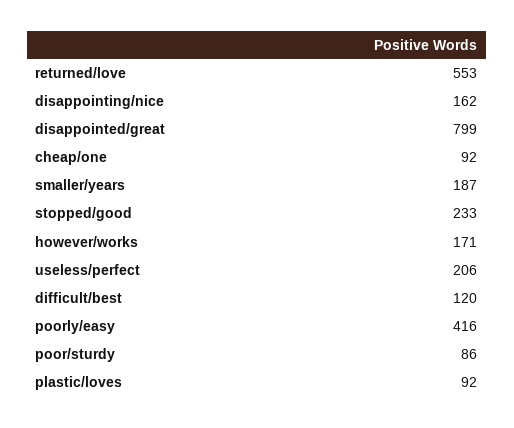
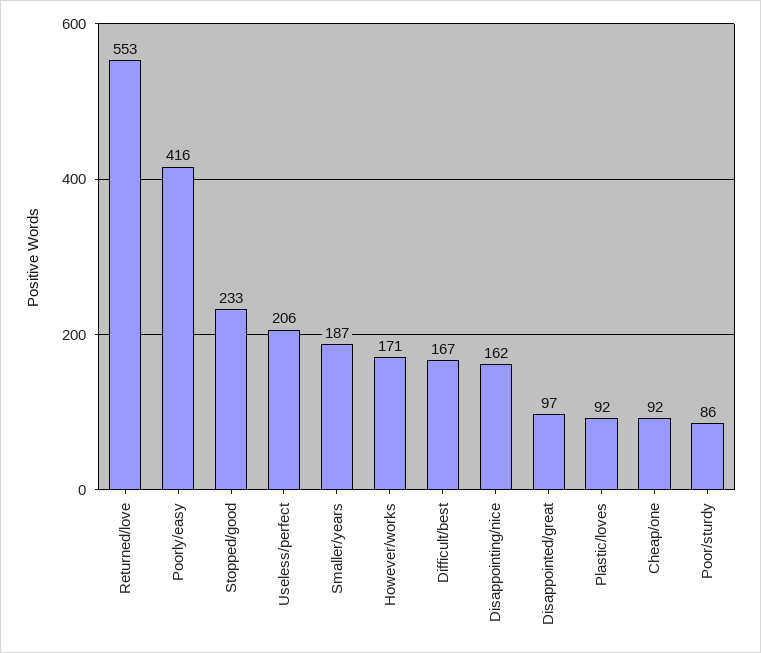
disappointed/great: 799 -> 97
difficult/best: 120 -> 167

